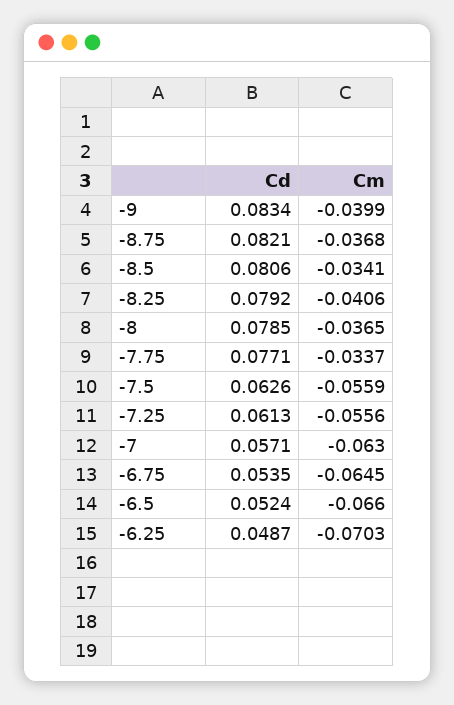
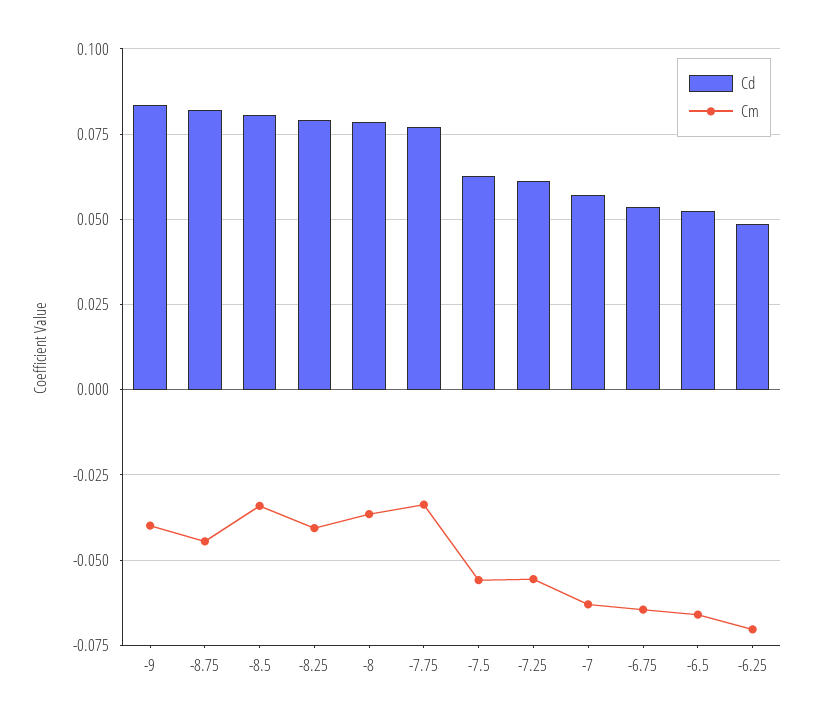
Cm, -8.75: -0.0368 -> -0.045

